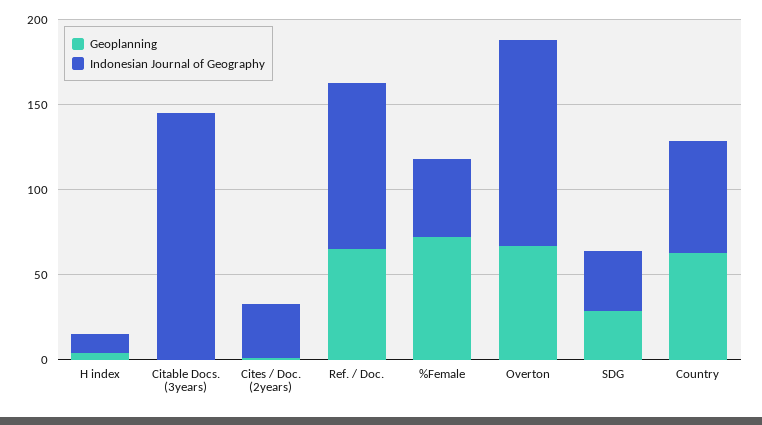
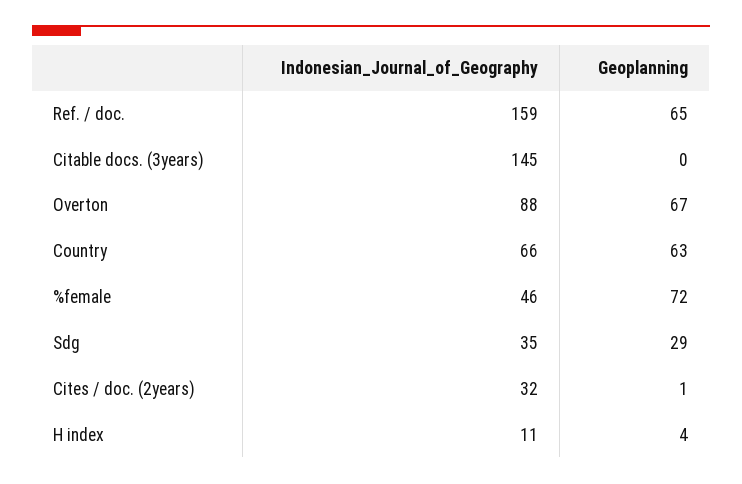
Indonesian Journal of Geography, Ref. / Doc.: 100 -> 159
Indonesian Journal of Geography, Overton: 120 -> 88

